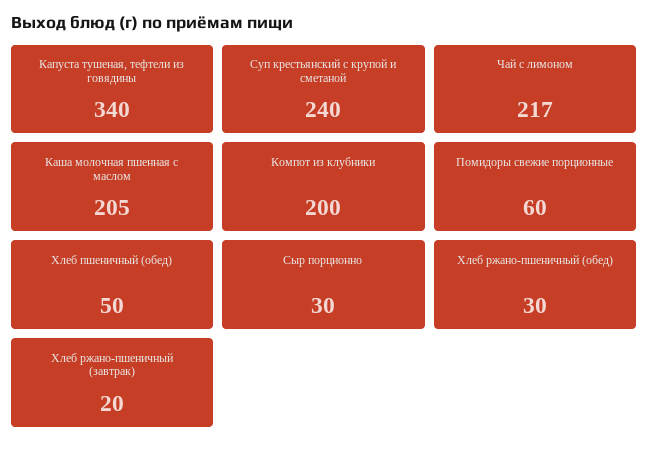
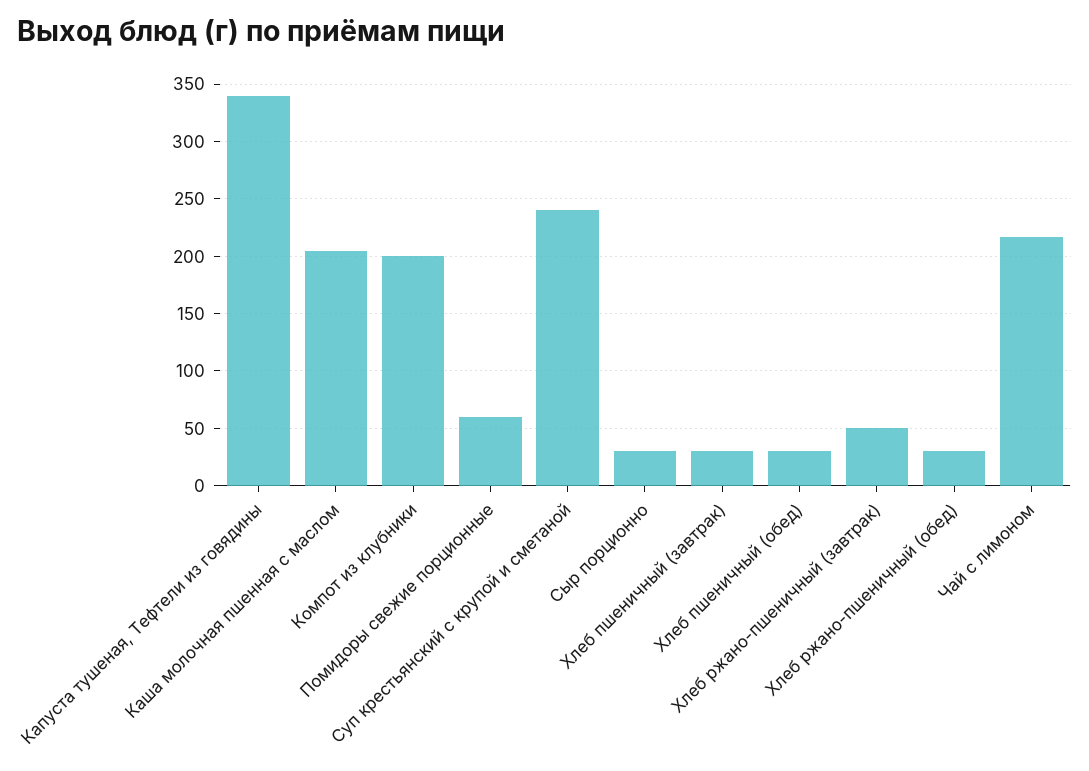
Хлеб пшеничный (обед): 50 -> 30
Хлеб ржано-пшеничный (завтрак): 20 -> 50
Хлеб пшеничный (завтрак): none -> 30

